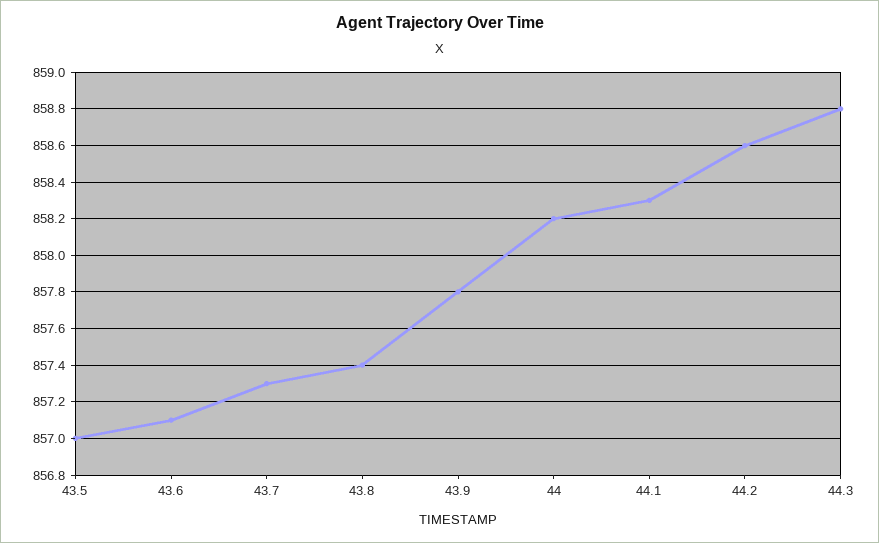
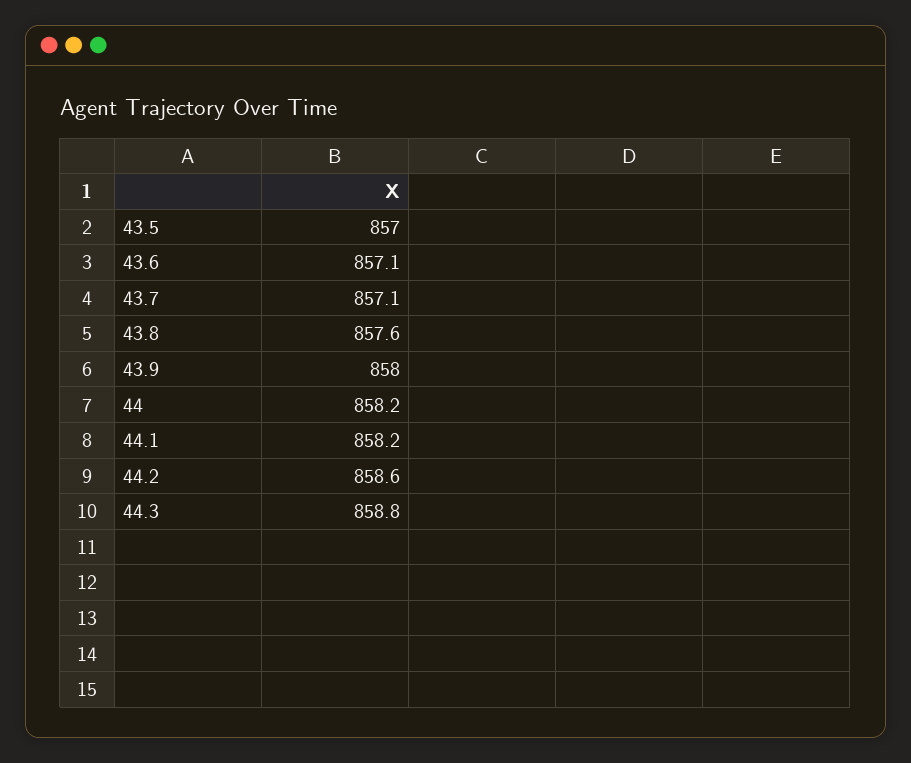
43.7: 857.3 -> 857.1
43.8: 857.4 -> 857.6
43.9: 857.8 -> 858
44.1: 858.3 -> 858.2

